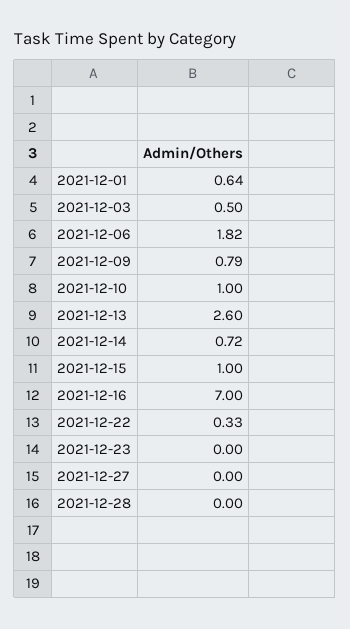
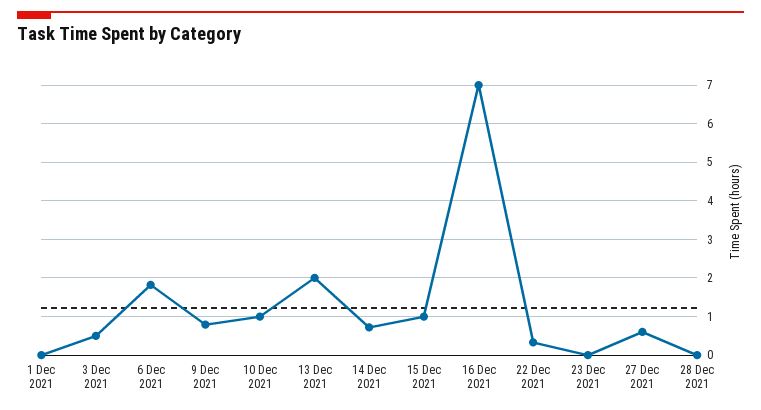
2021-12-01: 0.64 -> 0
2021-12-13: 2.6 -> 2
2021-12-27: 0 -> 0.6

